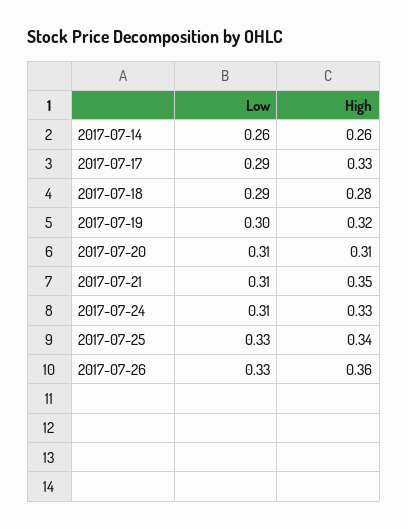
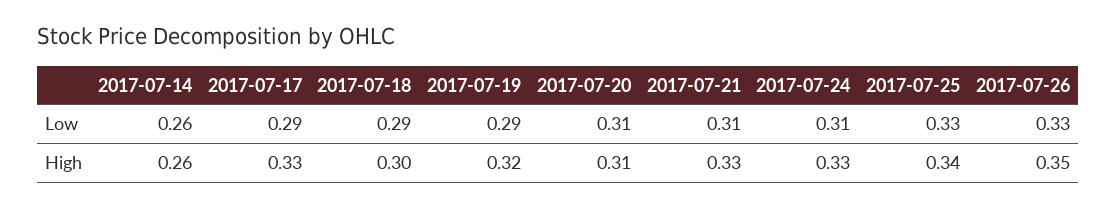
High, 2017-07-18: 0.28 -> 0.3
Low, 2017-07-19: 0.3 -> 0.29
High, 2017-07-21: 0.35 -> 0.33
High, 2017-07-26: 0.36 -> 0.35

